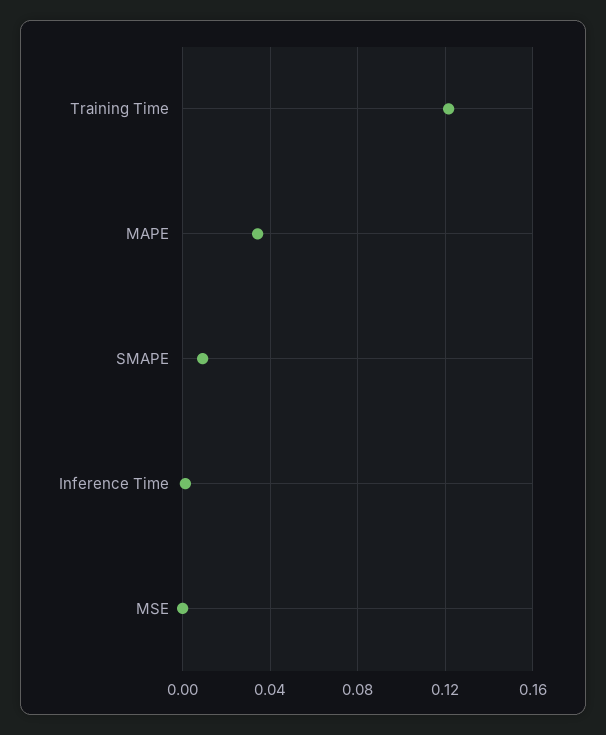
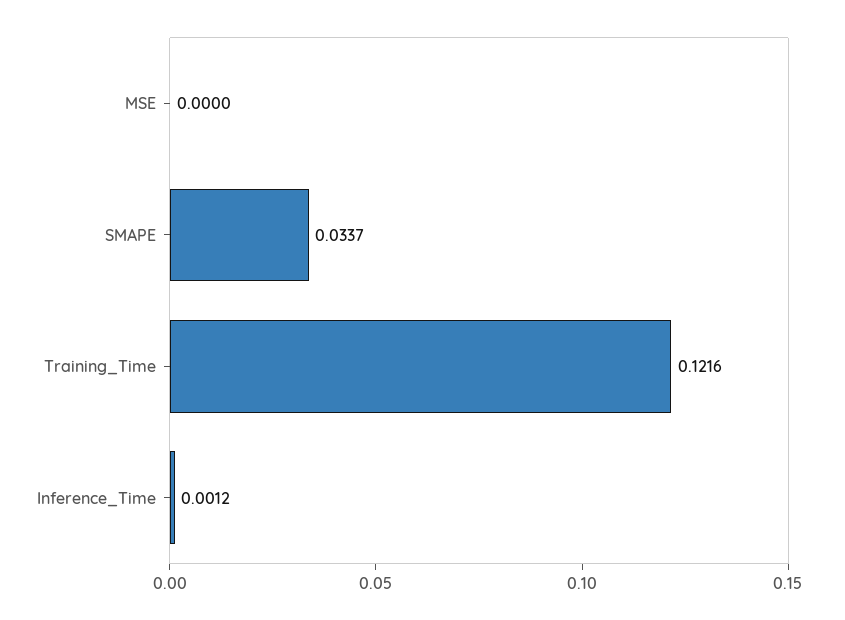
MAPE: 0.035 -> none
SMAPE: 0.01 -> 0.0337

